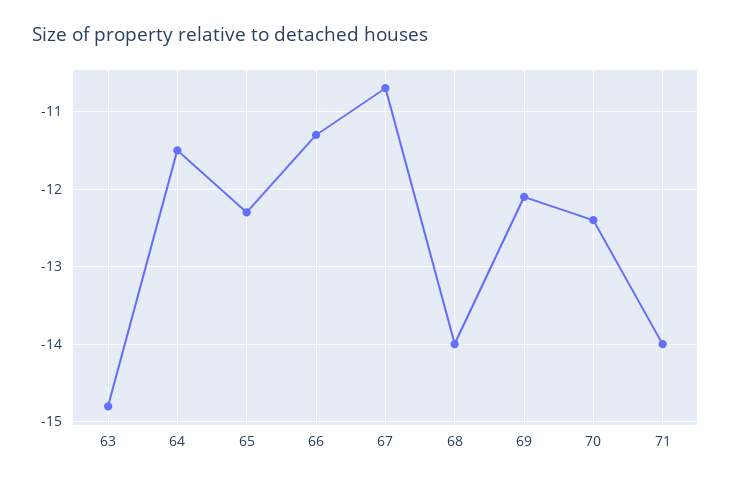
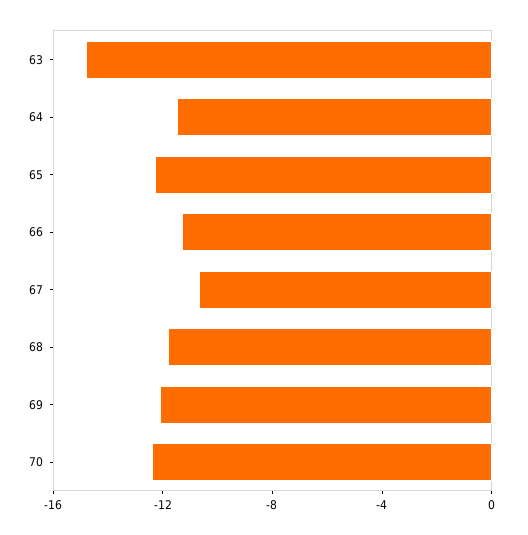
68: -14 -> -12
71: -14 -> none

